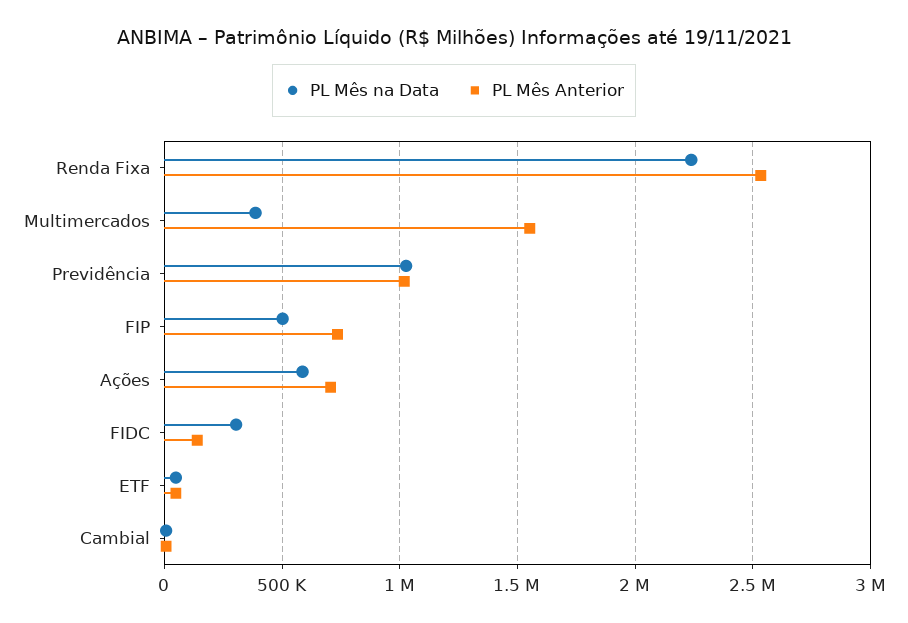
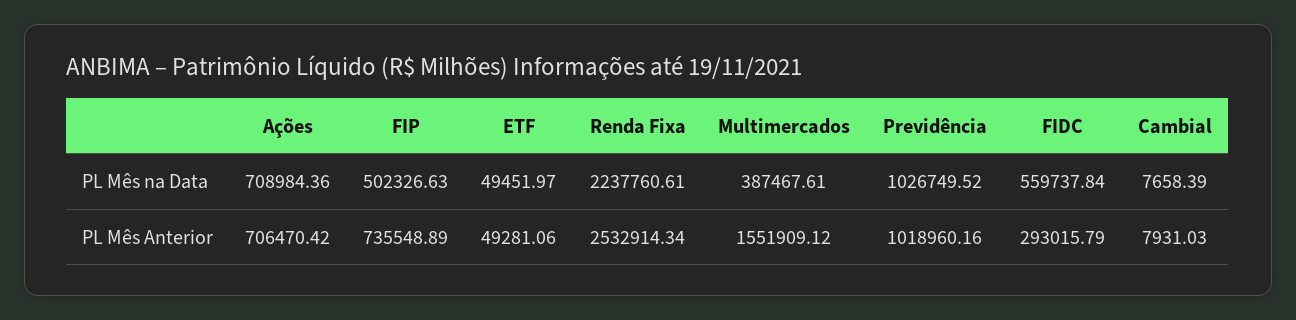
PL Mês na Data, Ações: 600000 -> 708984.36
PL Mês na Data, FIDC: 300000 -> 559737.84
PL Mês Anterior, FIDC: 150000 -> 293015.79

